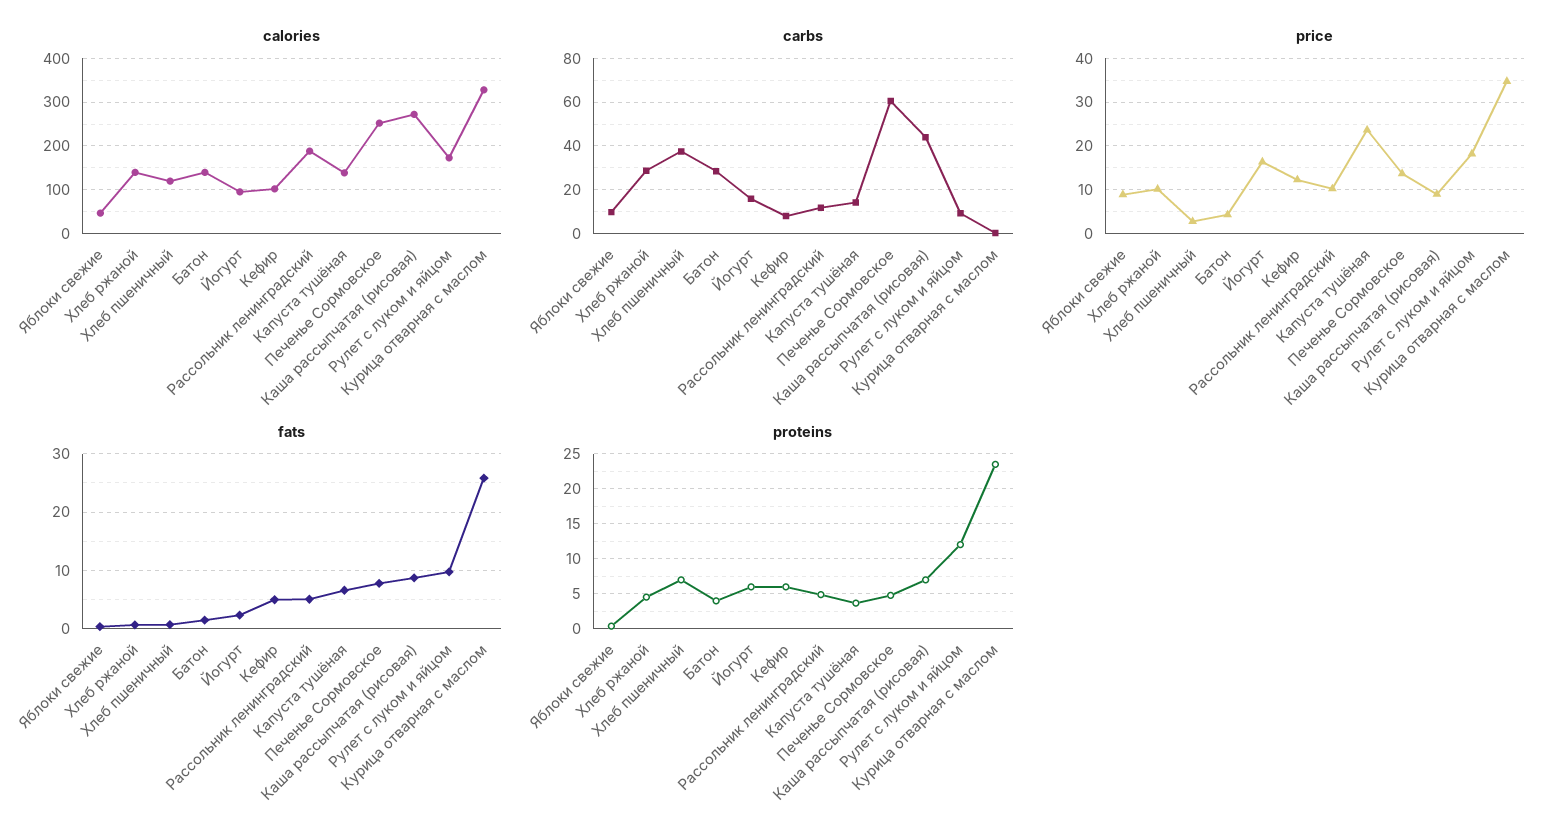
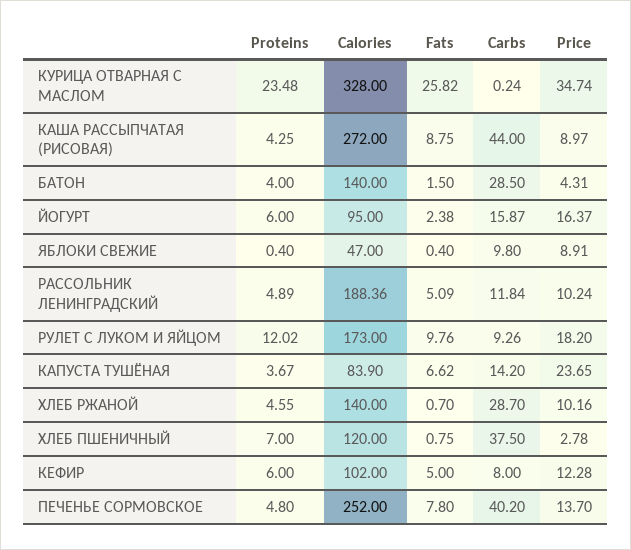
calories, Капуста тушёная: 140 -> 83.9
carbs, Печенье Сормовское: 60 -> 40.2
proteins, Каша рассыпчатая (рисовая): 7 -> 4.25

